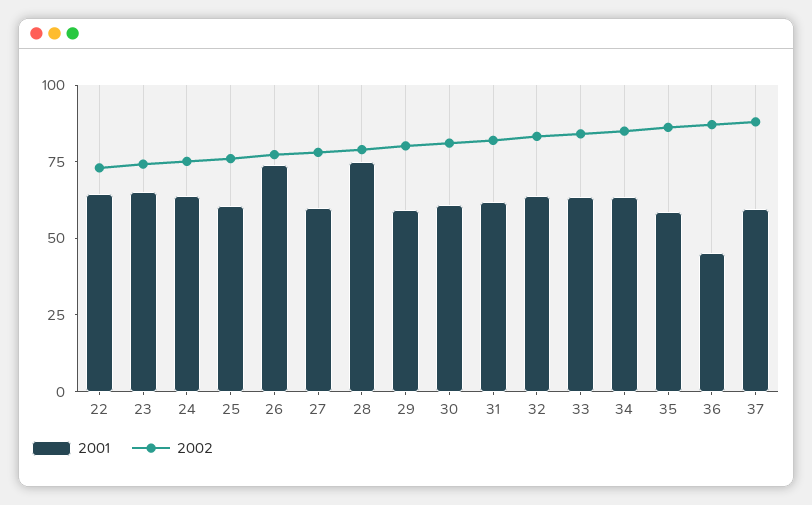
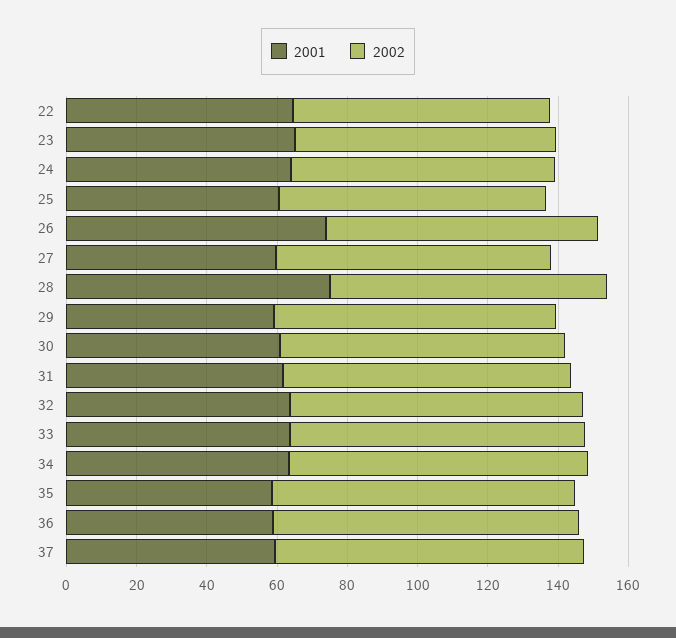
2001, 36: 45 -> 60

